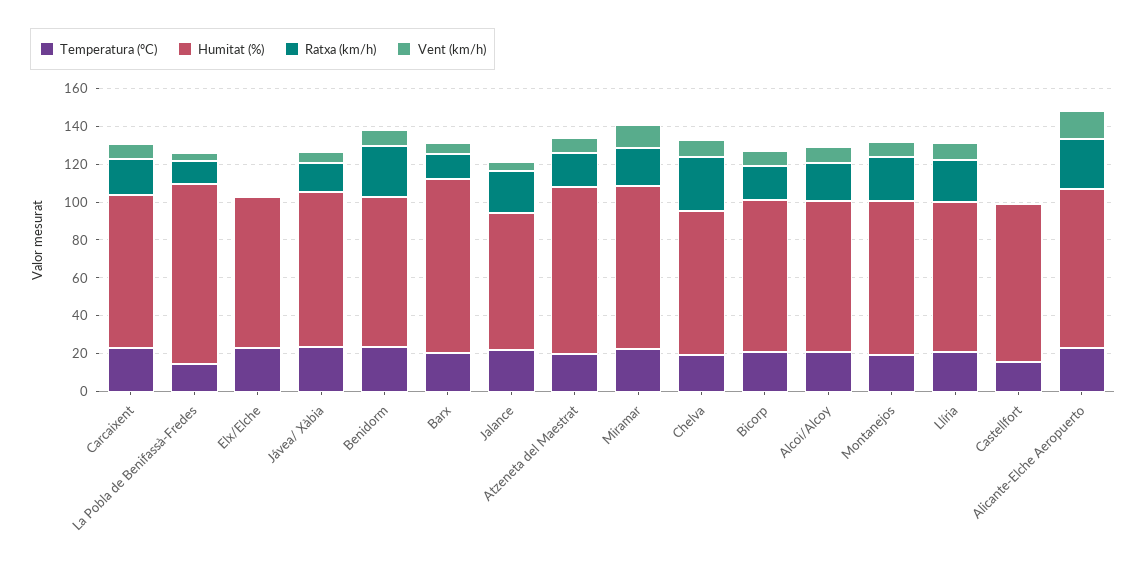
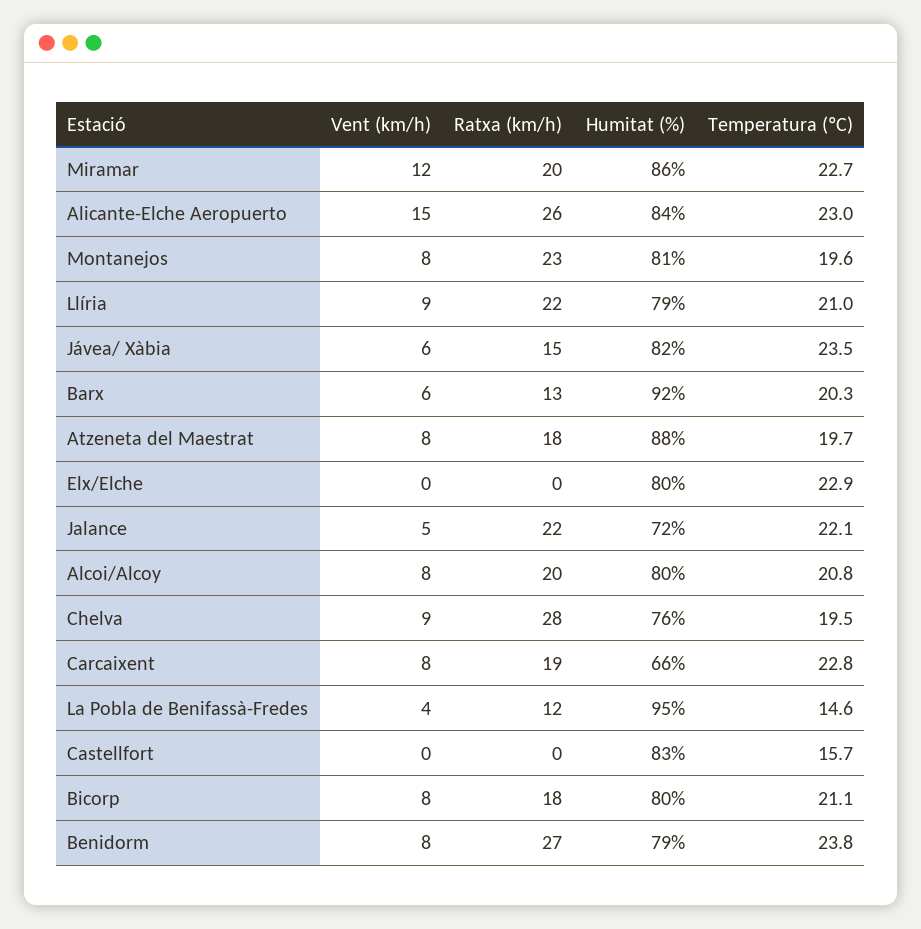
Humitat (%), Carcaixent: 80 -> 66

